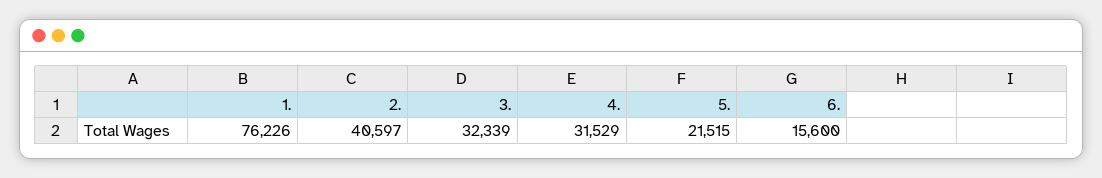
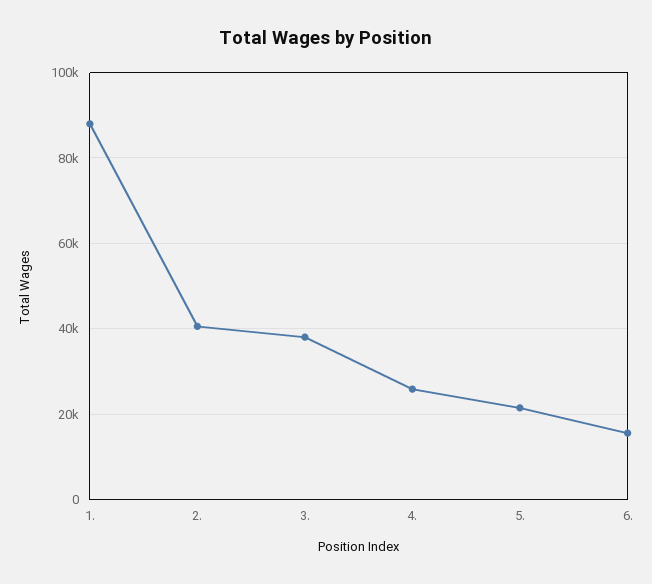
1.: 76226 -> 88000
3.: 32339 -> 38000
4.: 31529 -> 26000

